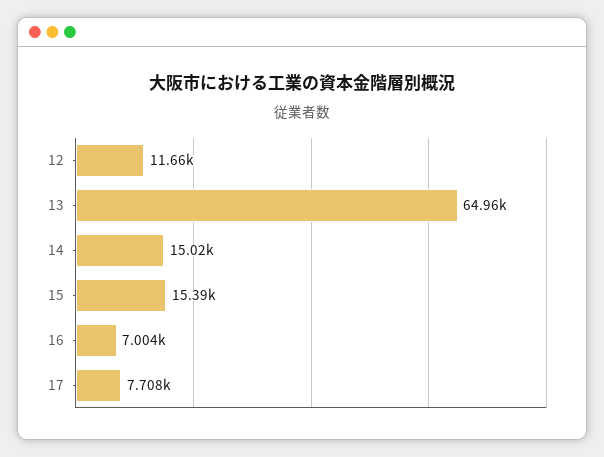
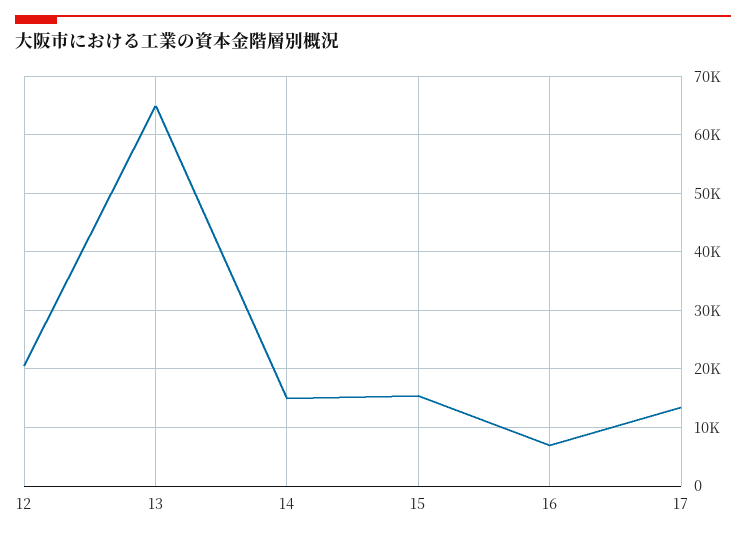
12: 11660 -> 20000
17: 7708 -> 14000

